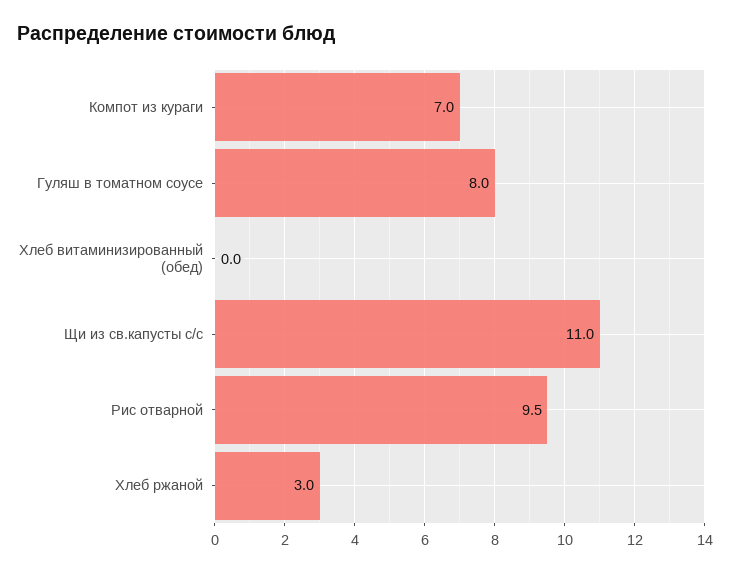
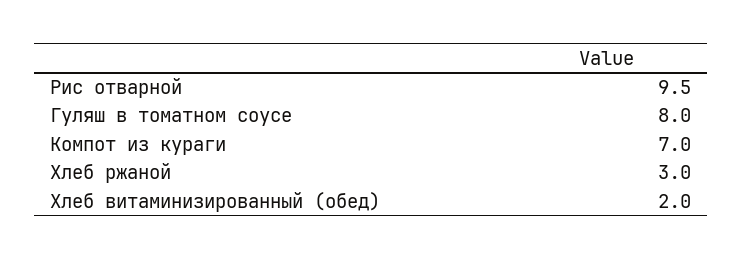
Хлеб витаминизированный (обед): 0 -> 2
Щи из св.капусты с/с: 11 -> none

